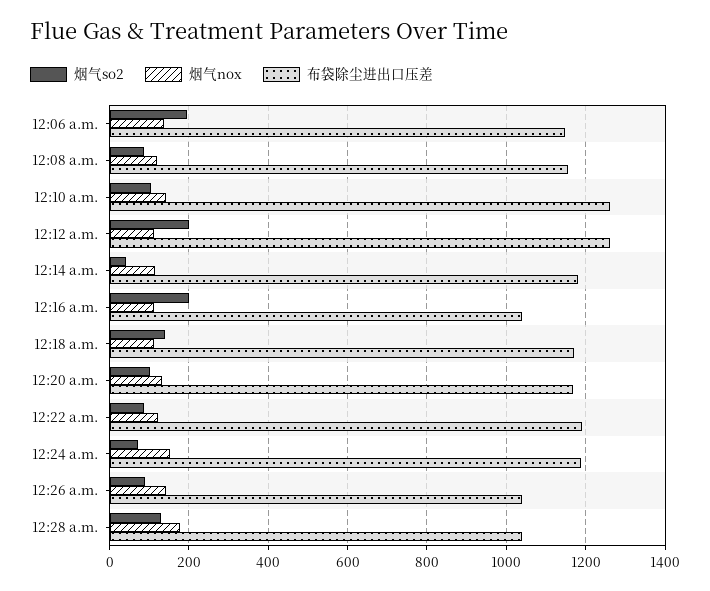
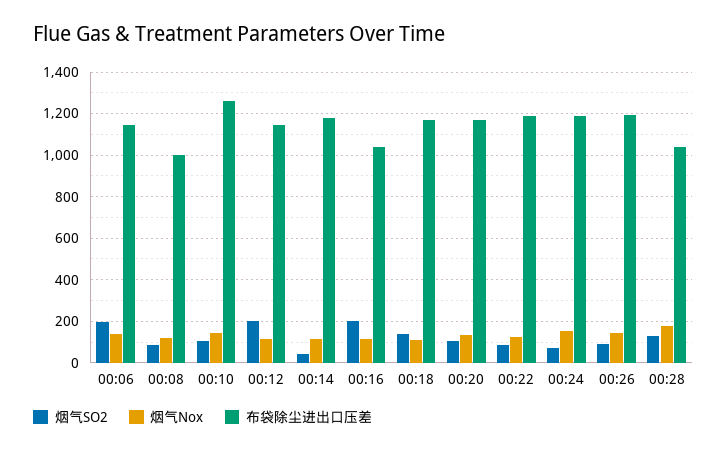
布袋除尘进出口压差, 12:08 a.m.: 1160 -> 1000
布袋除尘进出口压差, 12:12 a.m.: 1260 -> 1150
布袋除尘进出口压差, 12:26 a.m.: 1040 -> 1200

